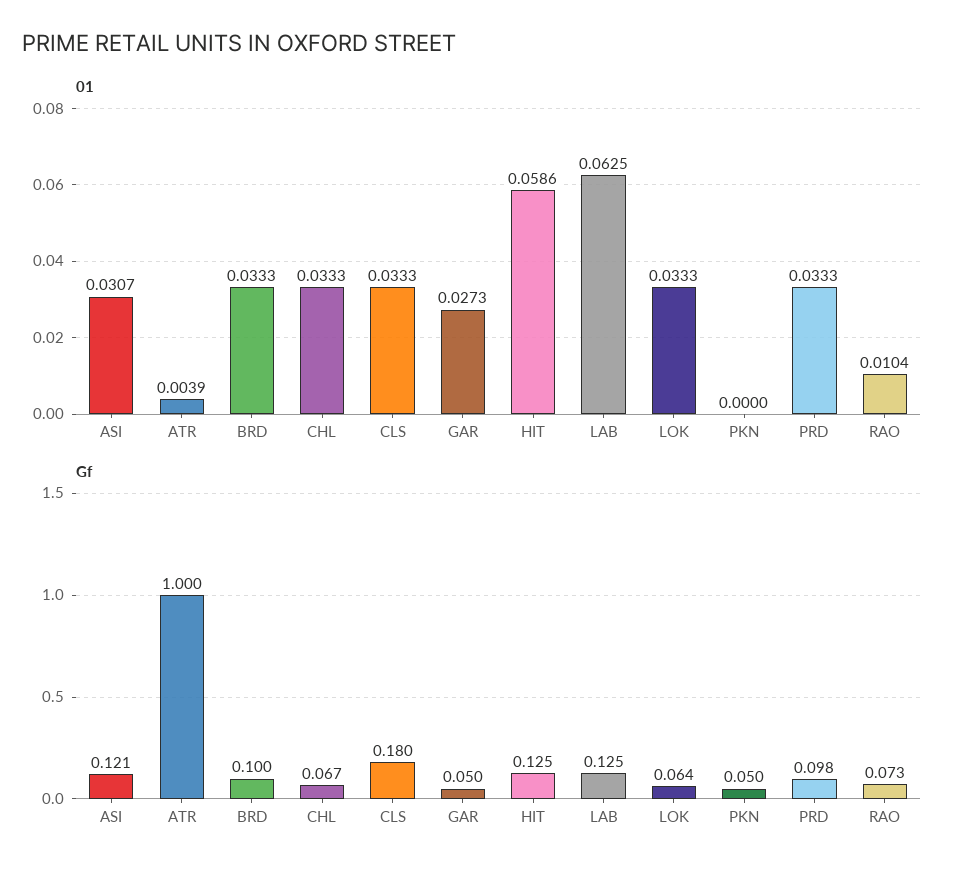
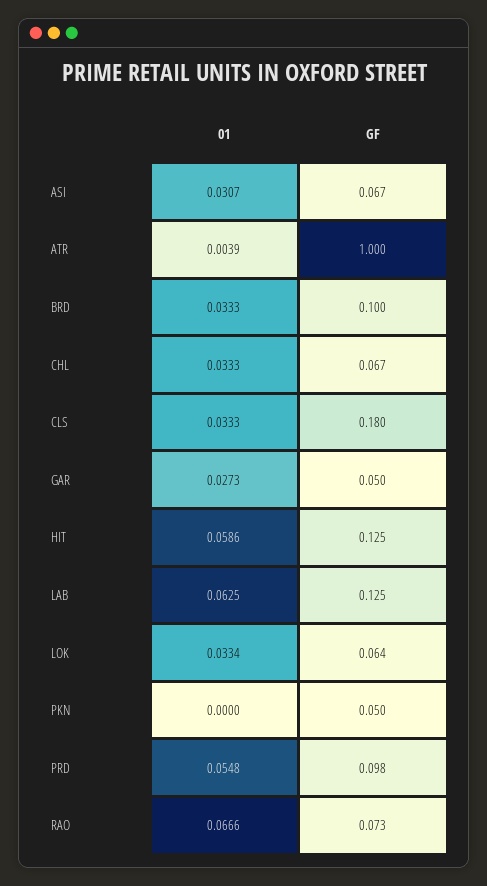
01, LOK: 0.0333 -> 0.0334
01, PRD: 0.0333 -> 0.0548
01, RAO: 0.0104 -> 0.0666
Gf, ASI: 0.121 -> 0.067

